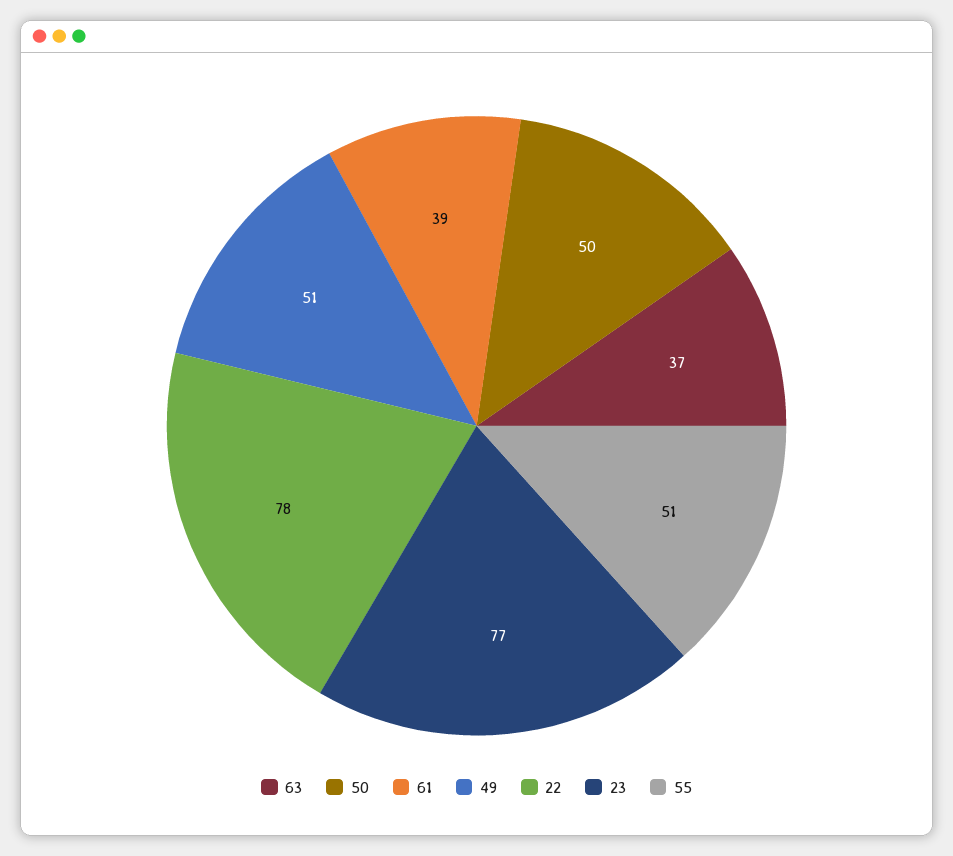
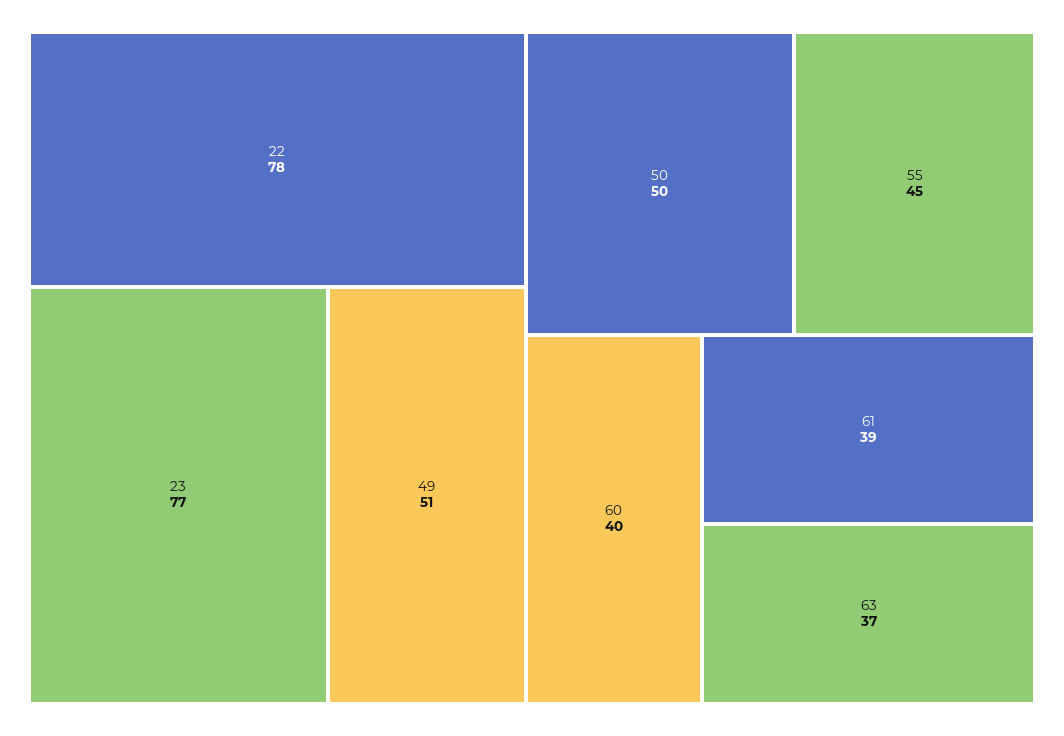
55: 51 -> 45
60: none -> 40

